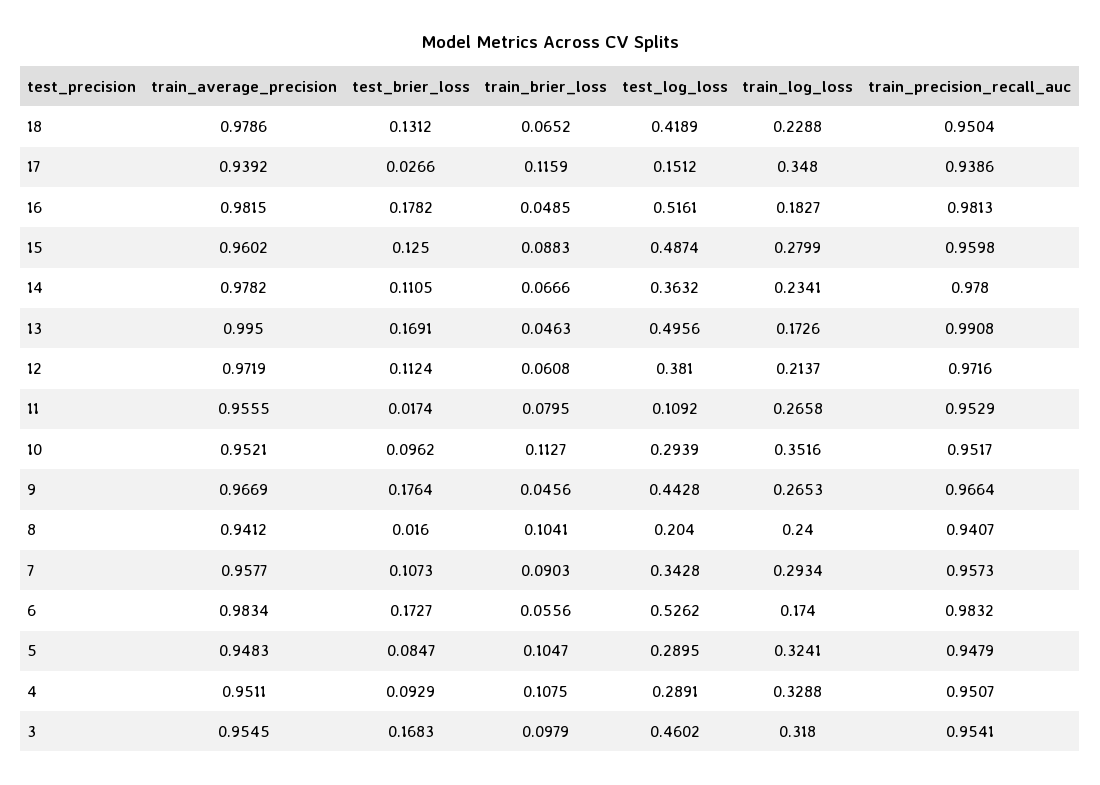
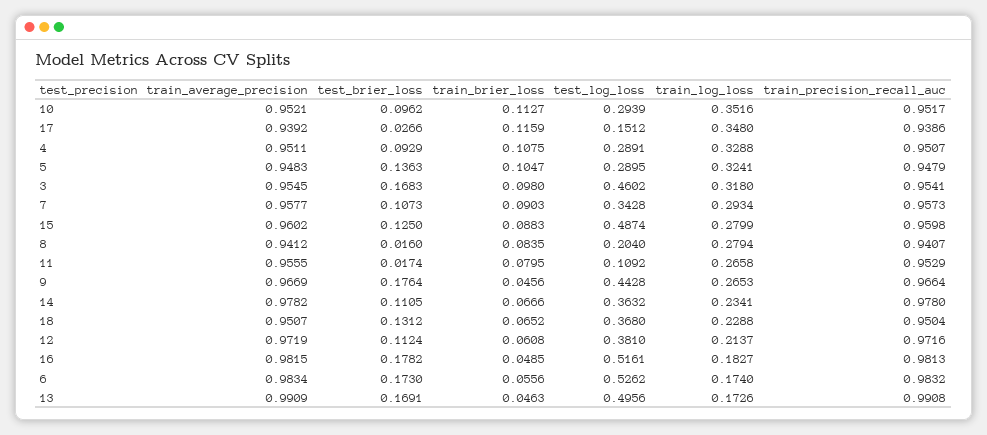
train_average_precision, 18: 0.9786 -> 0.9507
test_log_loss, 18: 0.4189 -> 0.368
train_average_precision, 13: 0.995 -> 0.9909
train_brier_loss, 8: 0.1041 -> 0.0835
train_log_loss, 8: 0.24 -> 0.2794
test_brier_loss, 6: 0.1727 -> 0.173
test_brier_loss, 5: 0.0847 -> 0.1363
train_brier_loss, 3: 0.0979 -> 0.098

